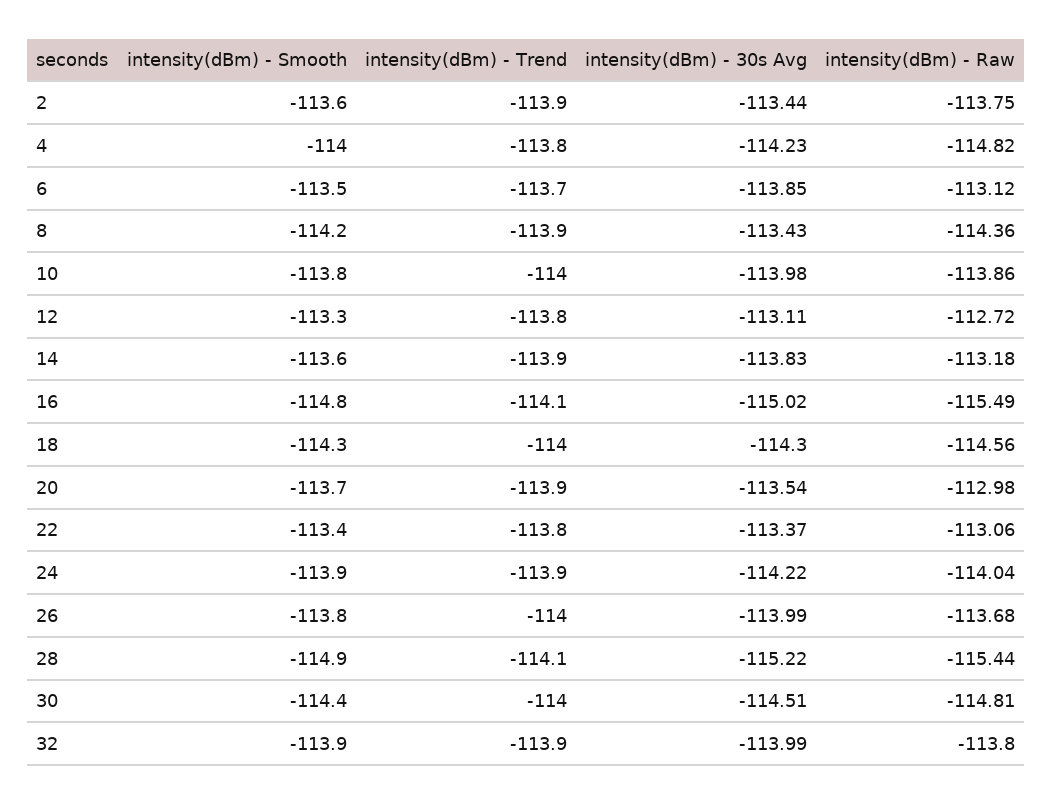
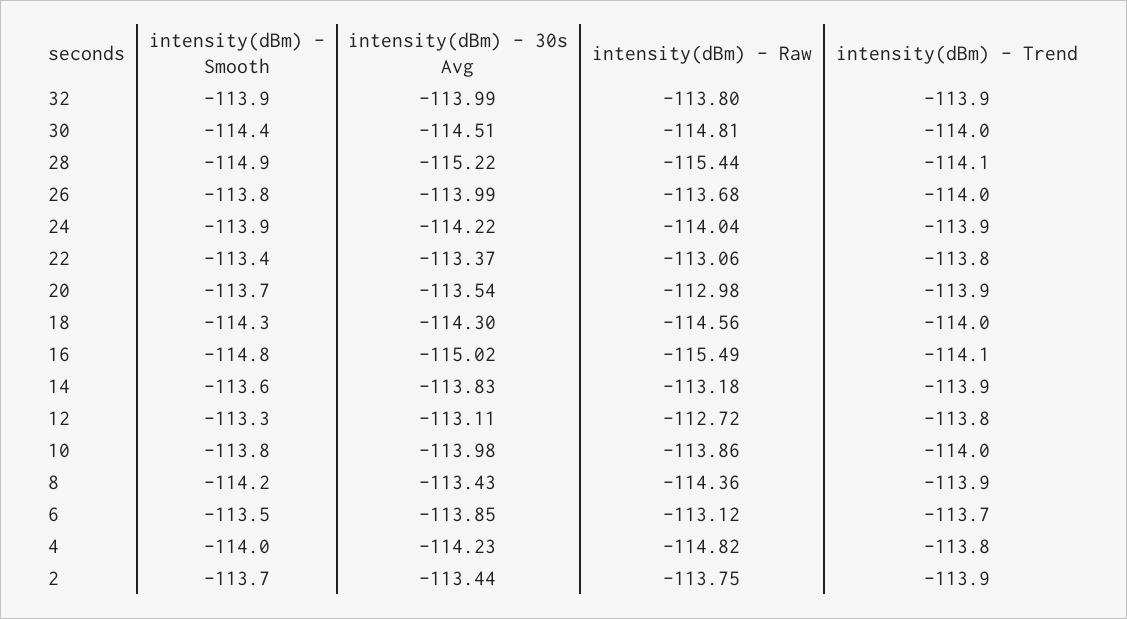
intensity(dBm) - Smooth, 2: -113.6 -> -113.7

